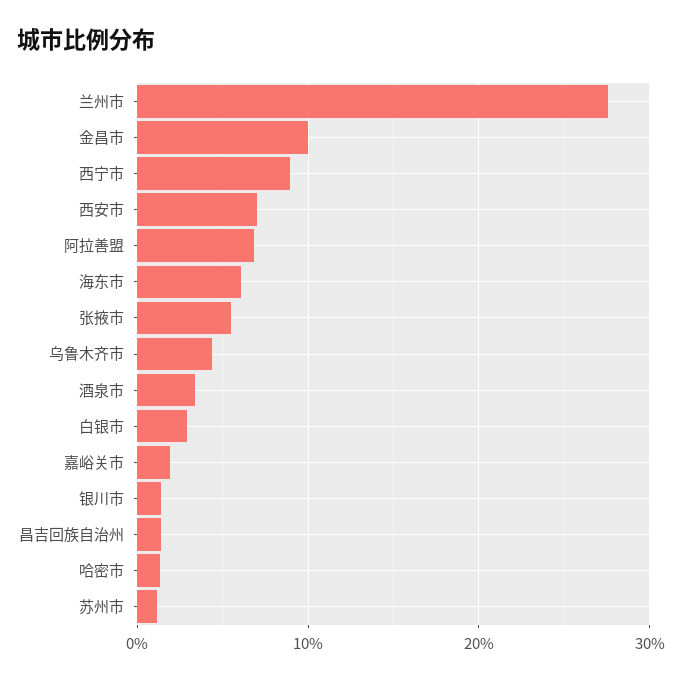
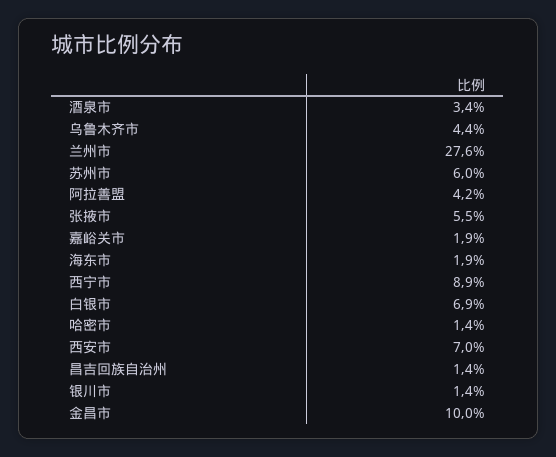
阿拉善盟: 7 -> 4.2
海东市: 6 -> 1.9
白银市: 3 -> 6.9
苏州市: 1 -> 6

